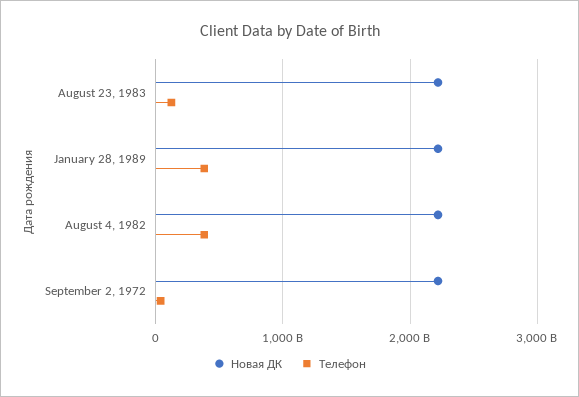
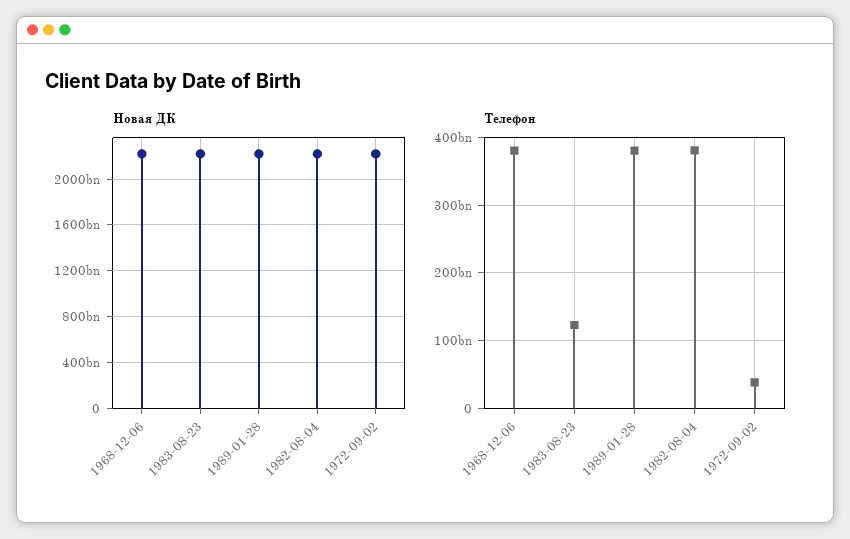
Новая ДК, 1968-12-06: none -> 2200000000000
Телефон, 1968-12-06: none -> 380000000000

